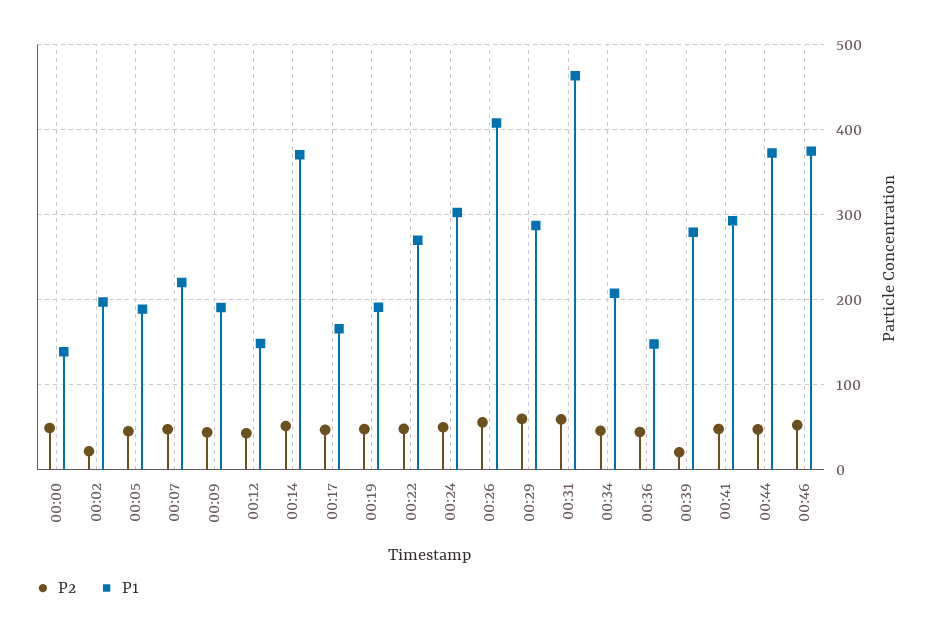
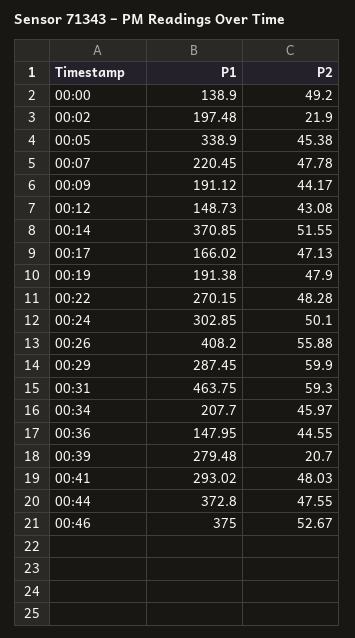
P1, 00:05: 190 -> 338.9

